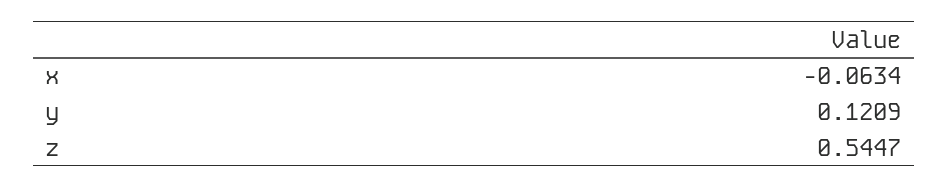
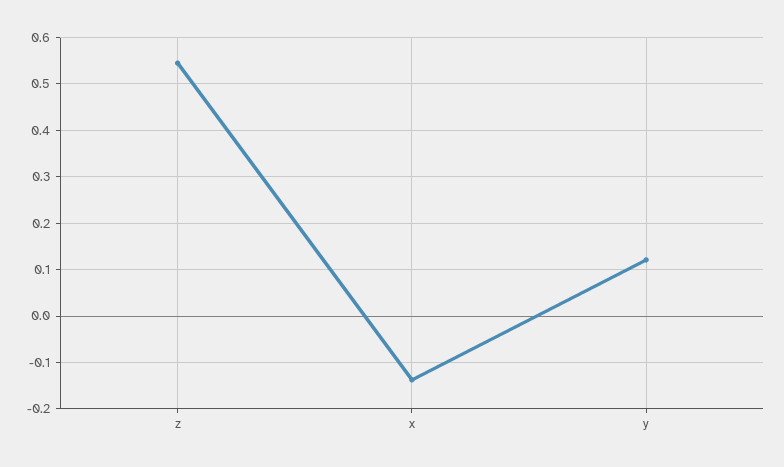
x: -0.0634 -> -0.14

